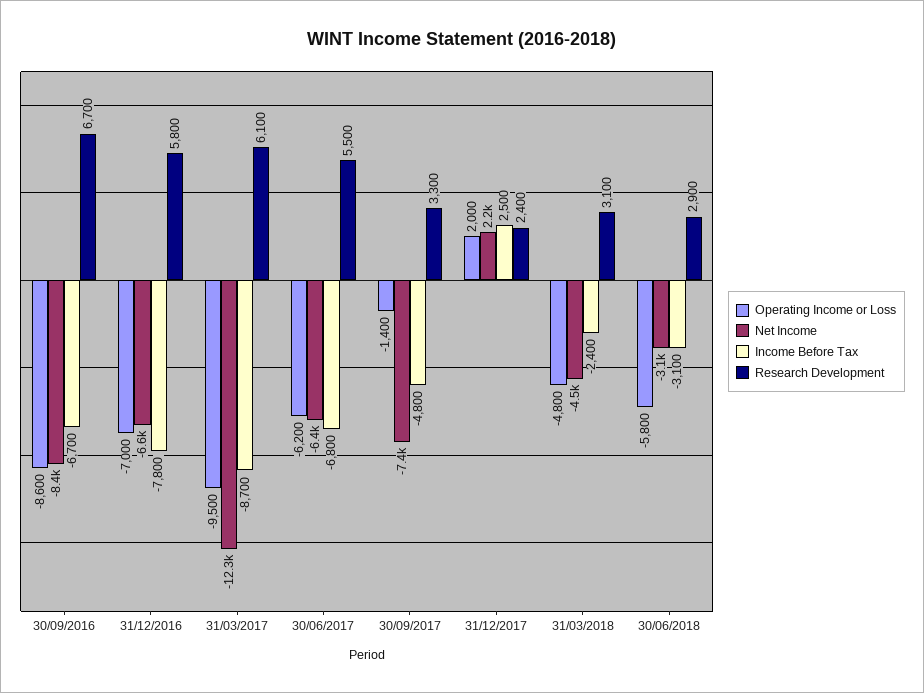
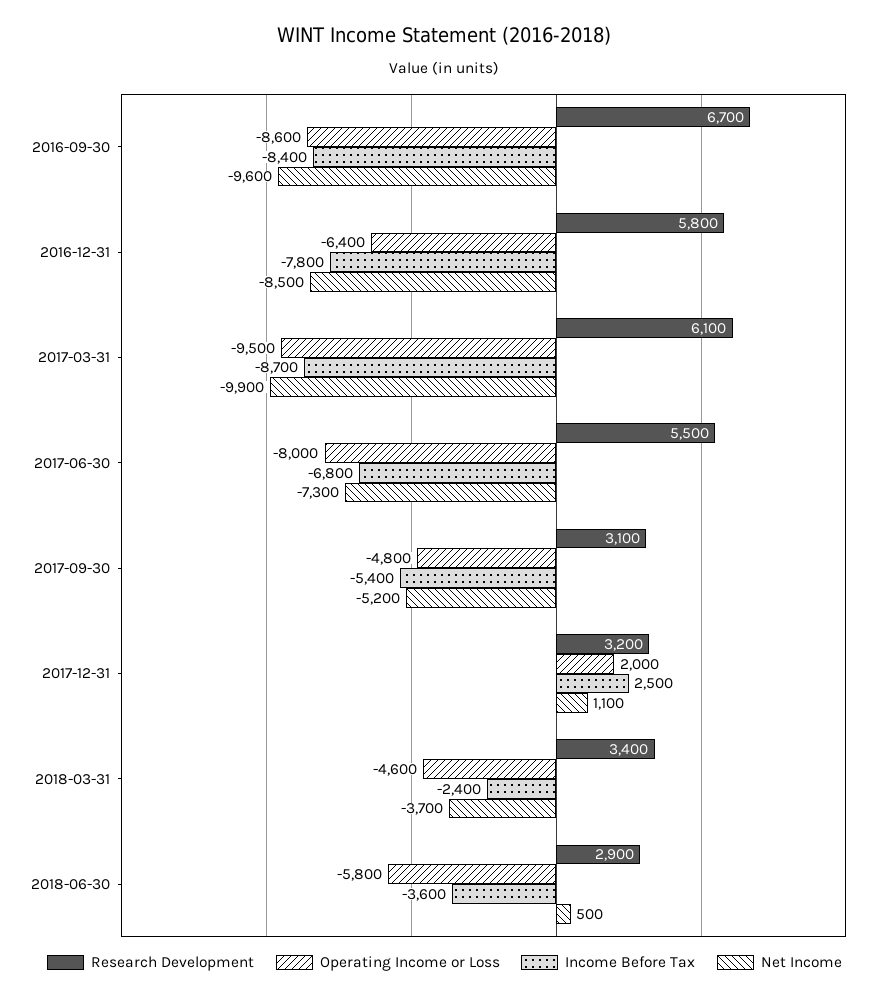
Net Income, 30/09/2016: -8400 -> -9600
Income Before Tax, 30/09/2016: -6700 -> -8400
Operating Income or Loss, 31/12/2016: -7000 -> -6400
Net Income, 31/12/2016: -6600 -> -8500
Net Income, 31/03/2017: -12300 -> -9900
Operating Income or Loss, 30/06/2017: -6200 -> -8000
Net Income, 30/06/2017: -6400 -> -7300
Operating Income or Loss, 30/09/2017: -1400 -> -4800
Net Income, 30/09/2017: -7400 -> -5200
Income Before Tax, 30/09/2017: -4800 -> -5400
Research Development, 30/09/2017: 3300 -> 3100
Net Income, 31/12/2017: 2200 -> 1100
Research Development, 31/12/2017: 2400 -> 3200
Operating Income or Loss, 31/03/2018: -4800 -> -4600
Net Income, 31/03/2018: -4500 -> -3700
Research Development, 31/03/2018: 3100 -> 3400
Net Income, 30/06/2018: -3100 -> 500
Income Before Tax, 30/06/2018: -3100 -> -3600

